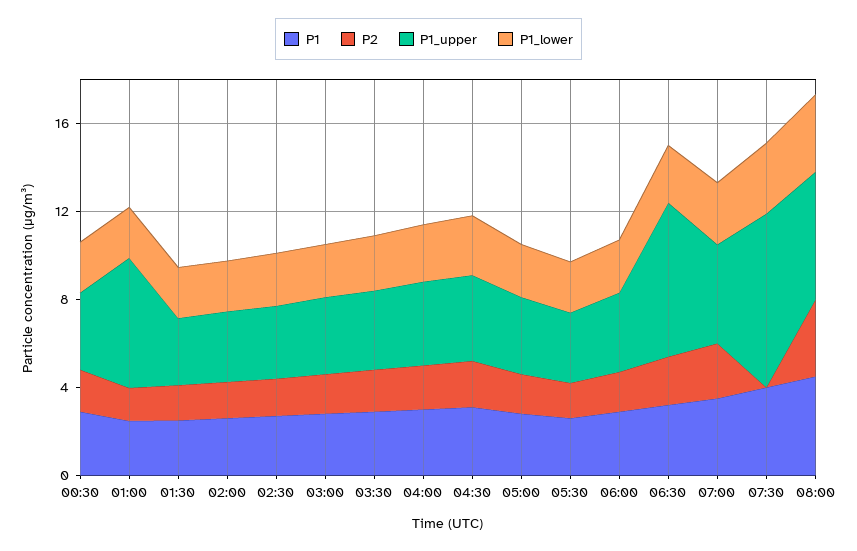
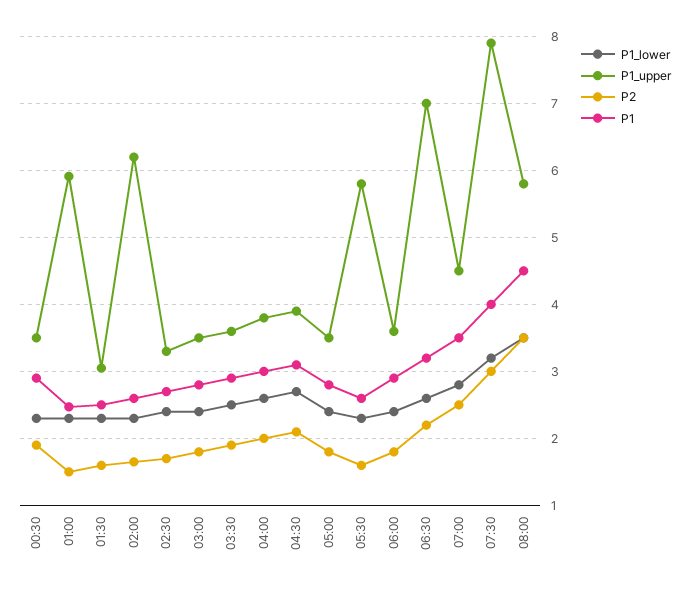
P1_upper, 02:00: 3 -> 6.2
P1_upper, 05:30: 3 -> 5.8
P2, 07:30: 0 -> 3

